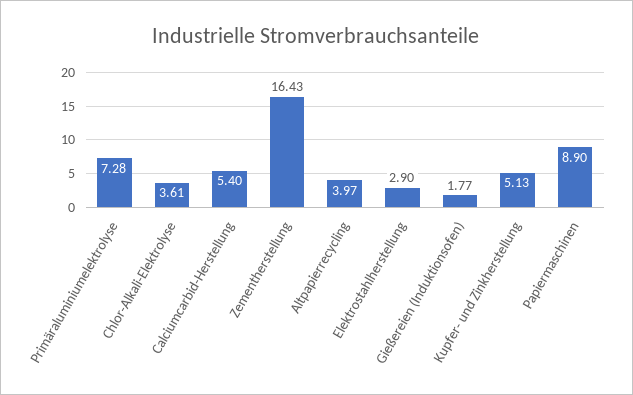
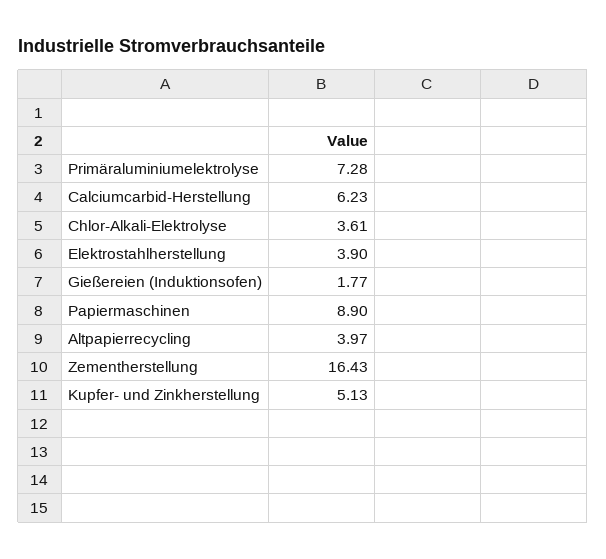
Calciumcarbid-Herstellung: 5.4 -> 6.23
Elektrostahlherstellung: 2.9 -> 3.9

